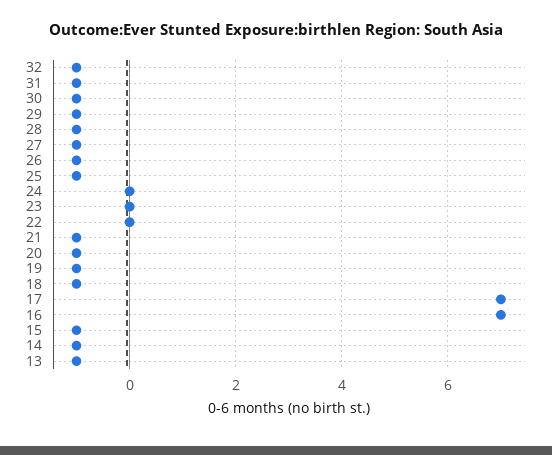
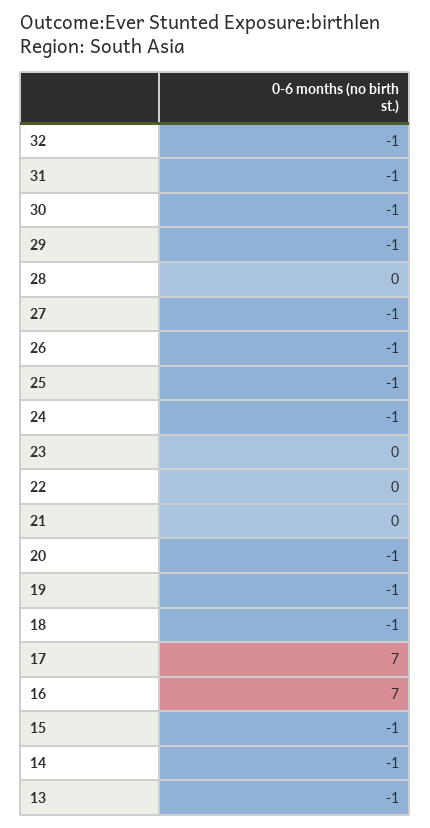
28: -1 -> 0
24: 0 -> -1
21: -1 -> 0

